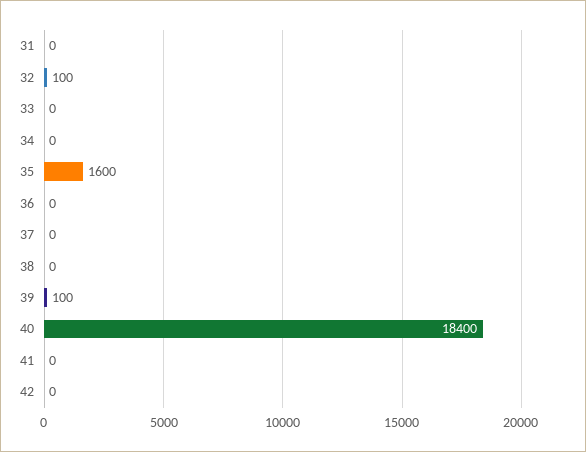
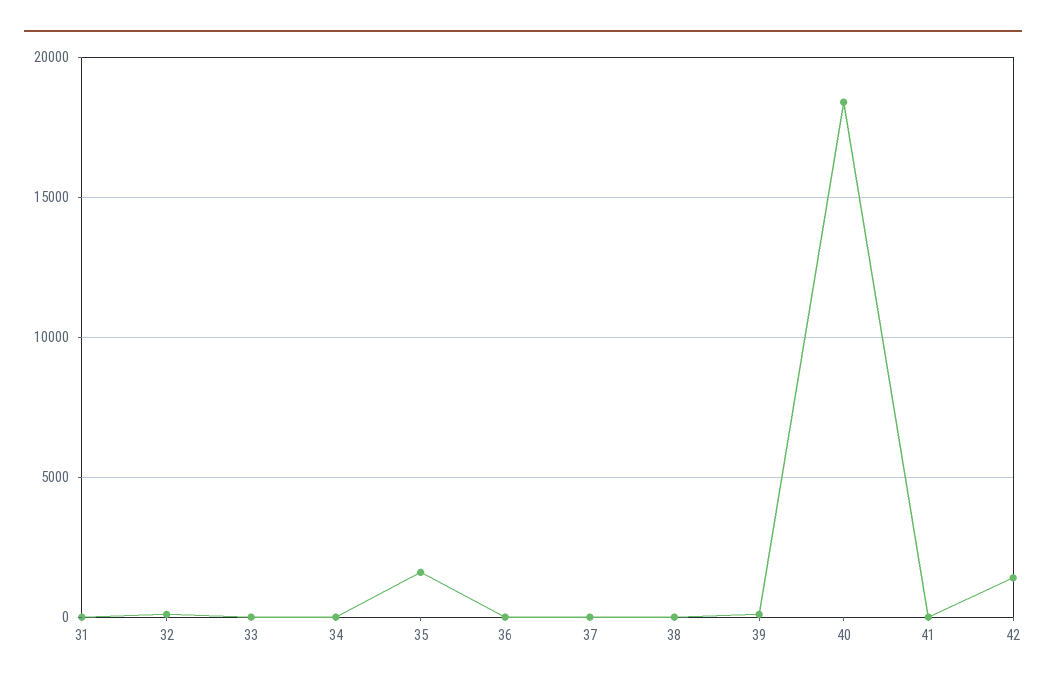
42: 0 -> 1500

